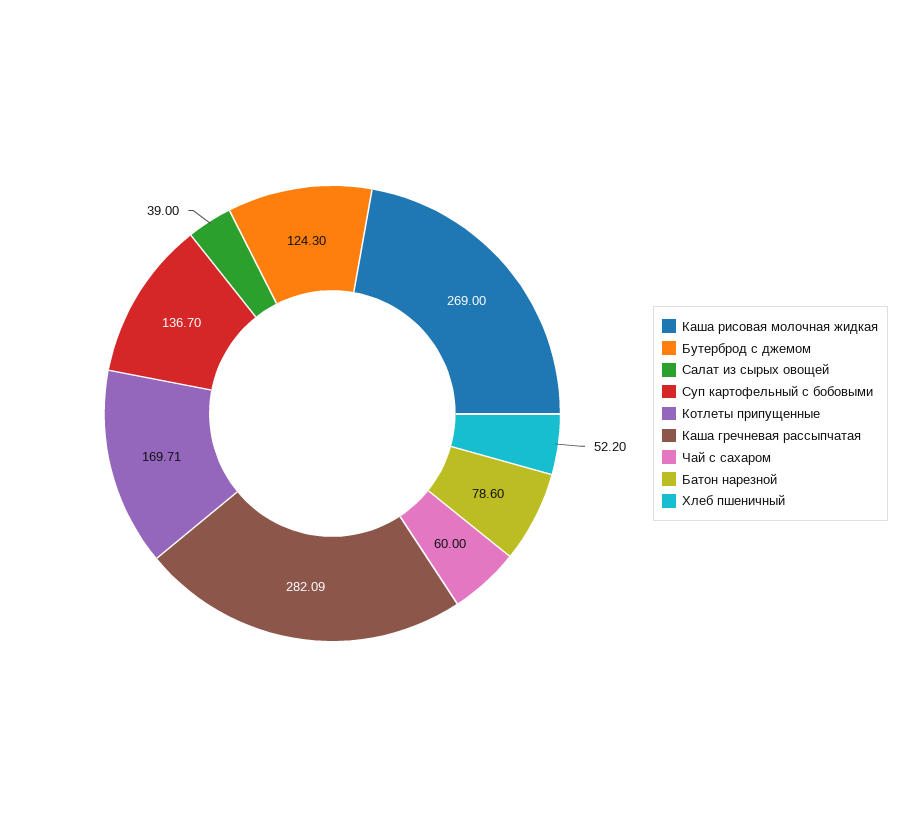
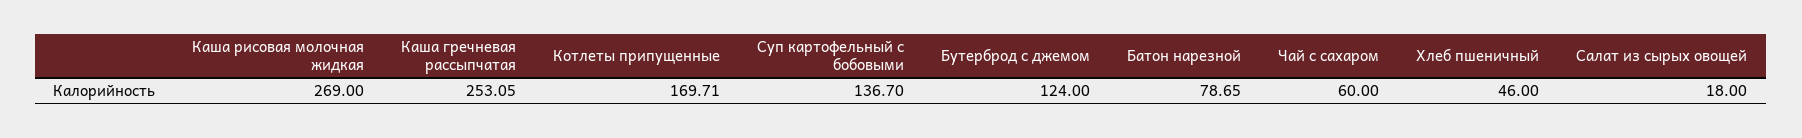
Бутерброд с джемом: 124.3 -> 124
Салат из сырых овощей: 39 -> 18
Каша гречневая рассыпчатая: 282.09 -> 253.05
Батон нарезной: 78.6 -> 78.65
Хлеб пшеничный: 52.2 -> 46

